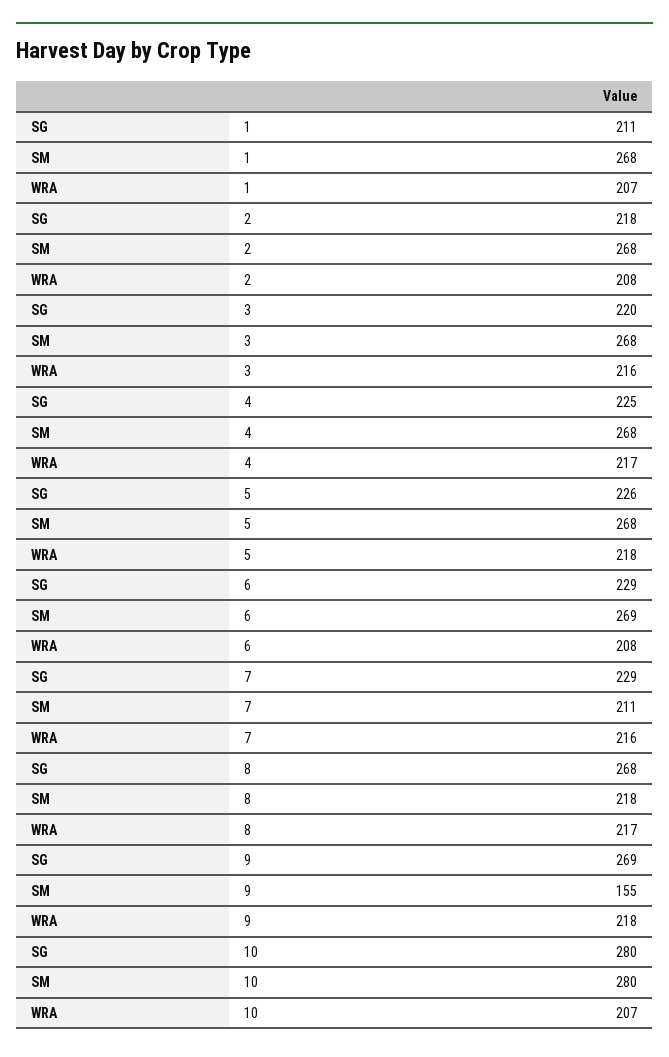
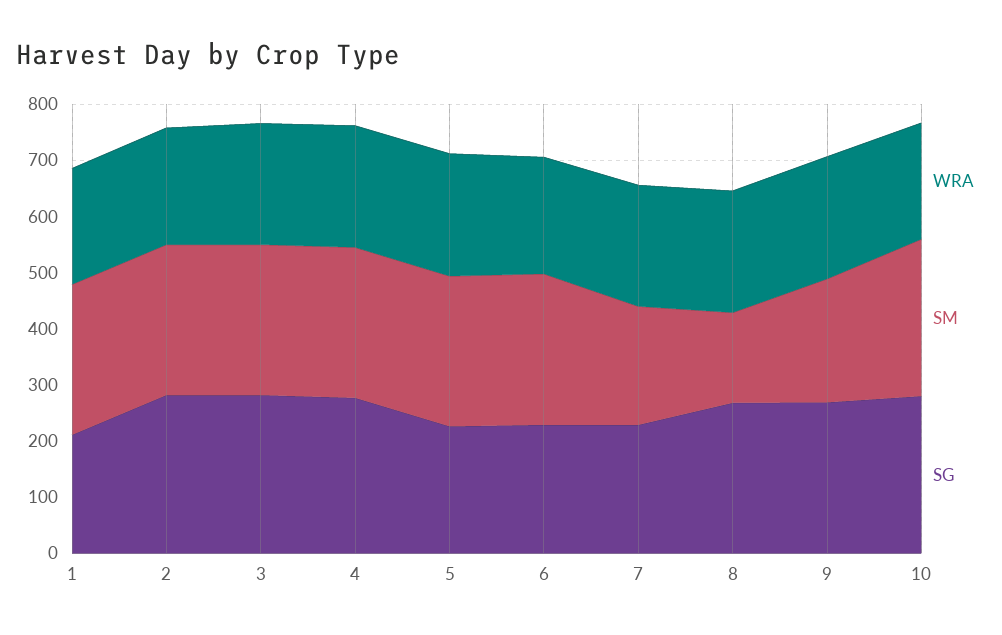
SG, 2: 218 -> 280
SG, 3: 220 -> 280
SG, 4: 225 -> 280
SM, 8: 218 -> 160
SM, 9: 155 -> 220

